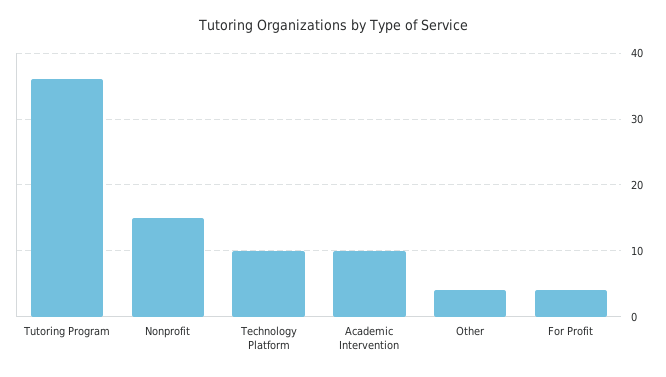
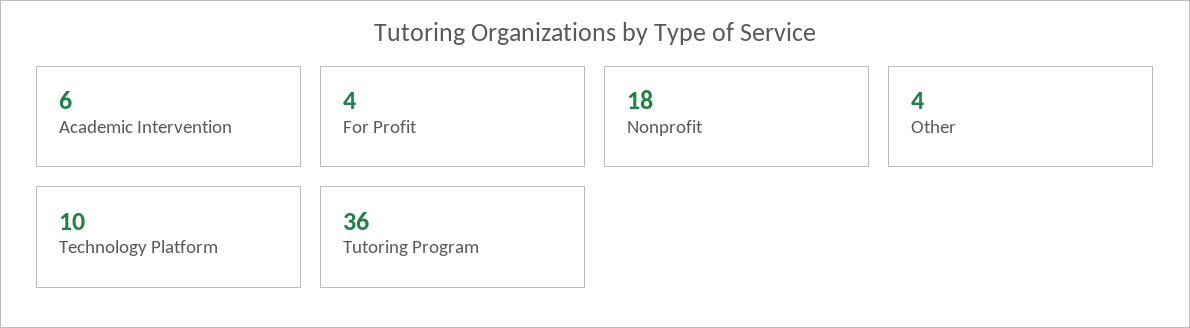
Nonprofit: 15 -> 18
Academic Intervention: 10 -> 6

